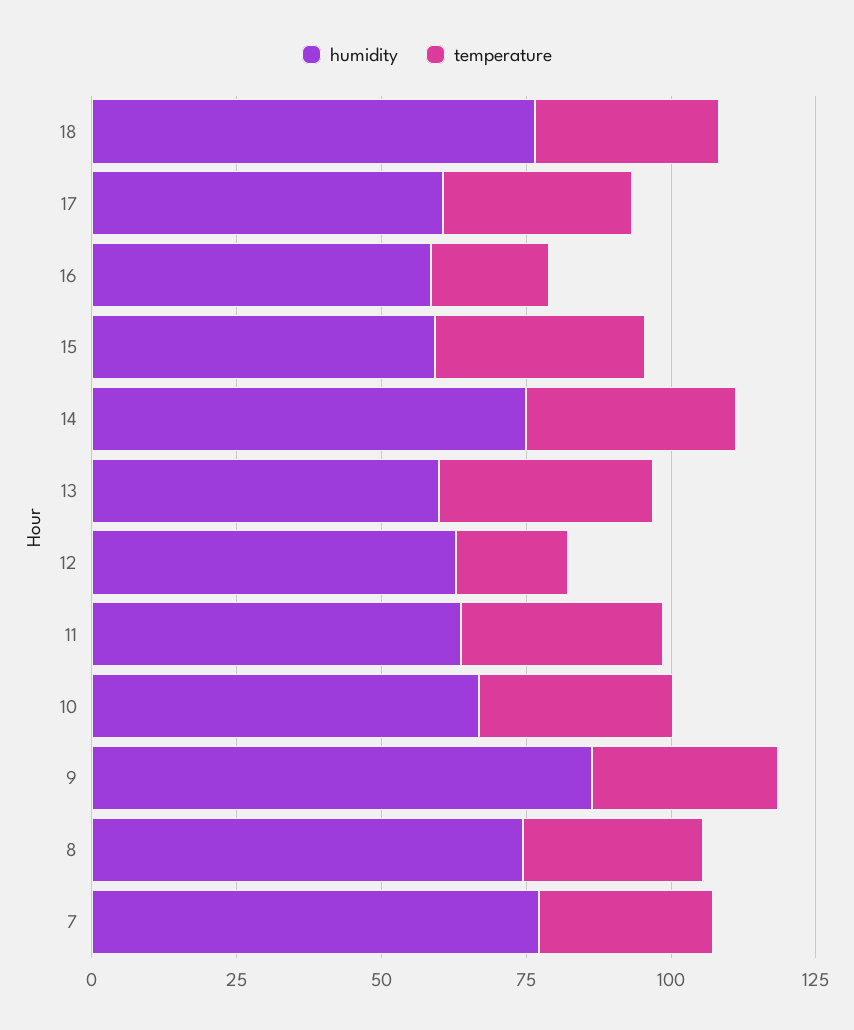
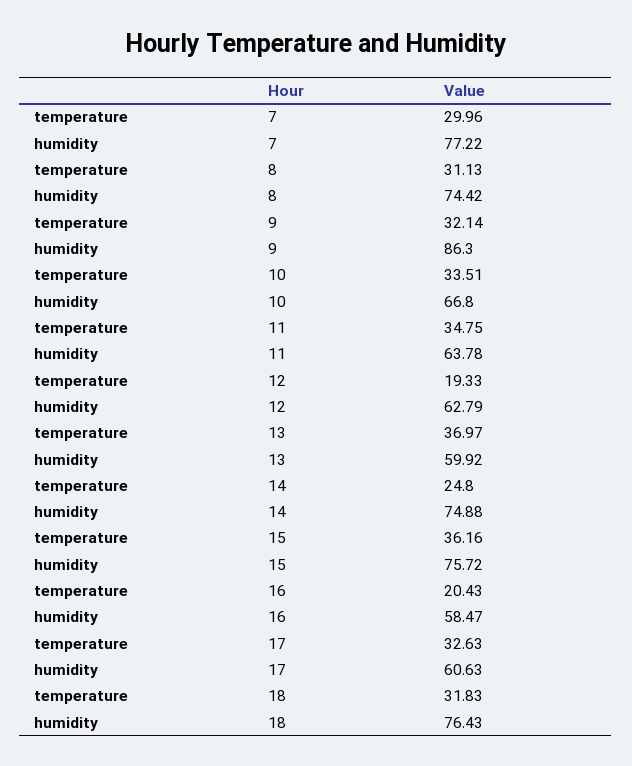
humidity, 15: 60 -> 75.72
temperature, 14: 35 -> 24.8

